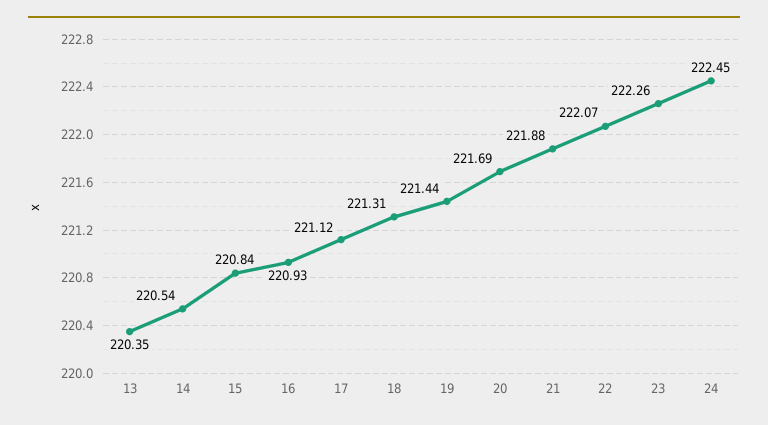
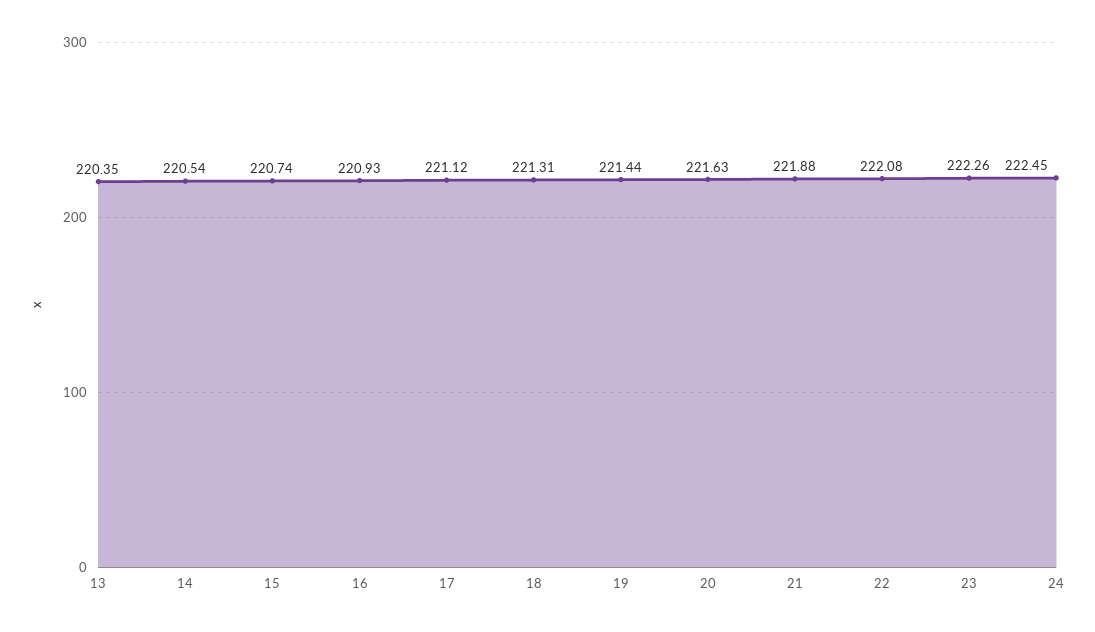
15: 220.84 -> 220.74
20: 221.69 -> 221.63
22: 222.07 -> 222.08

